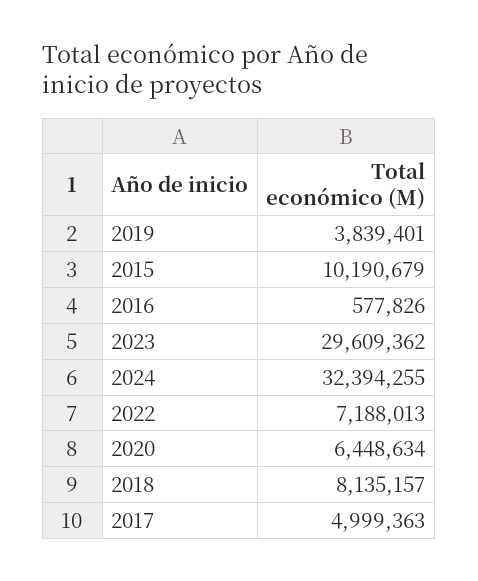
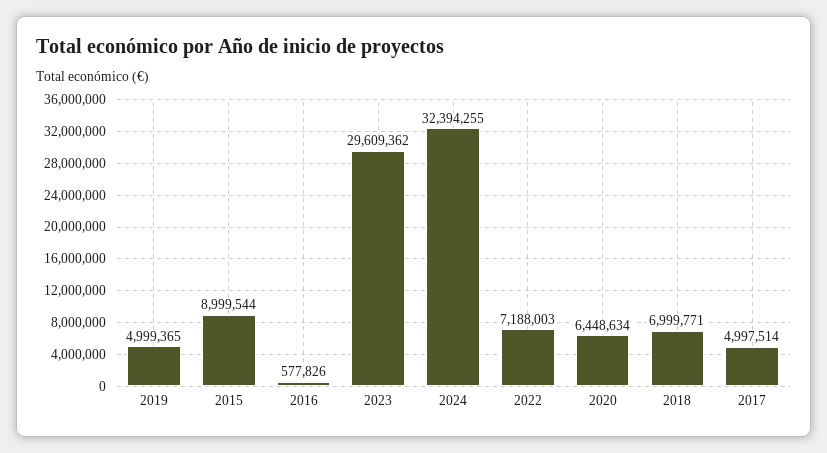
2019: 3839401 -> 4999365
2015: 10190679 -> 8999544
2022: 7188013 -> 7188003
2018: 8135157 -> 6999771
2017: 4999363 -> 4997514

